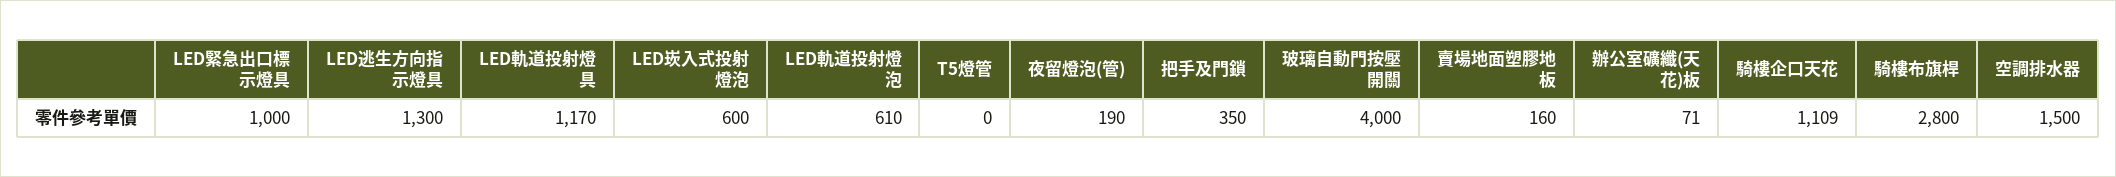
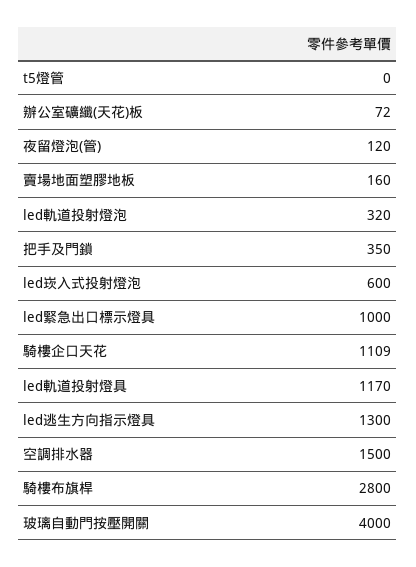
LED軌道投射燈泡: 610 -> 320
夜留燈泡(管): 190 -> 120
辦公室礦纖(天花)板: 71 -> 72

